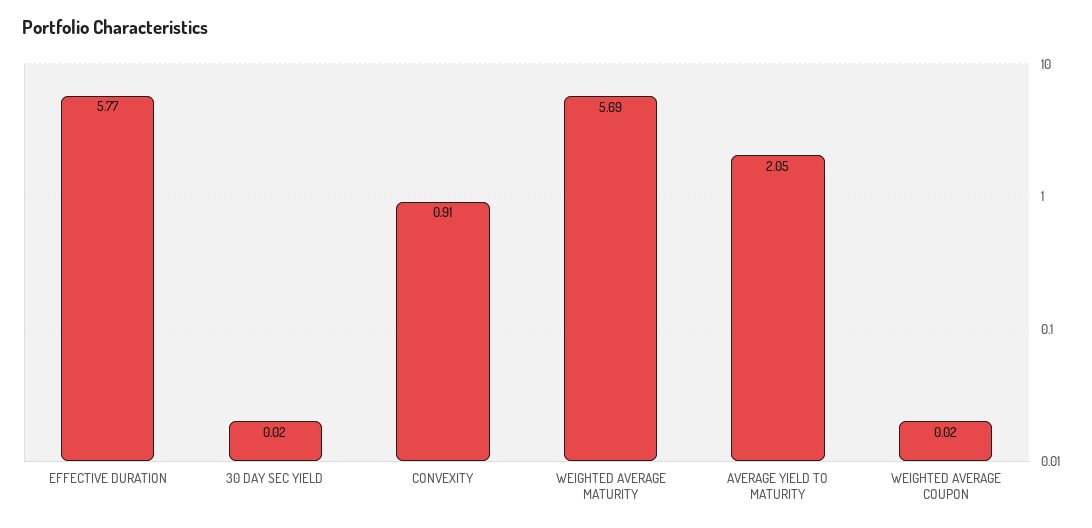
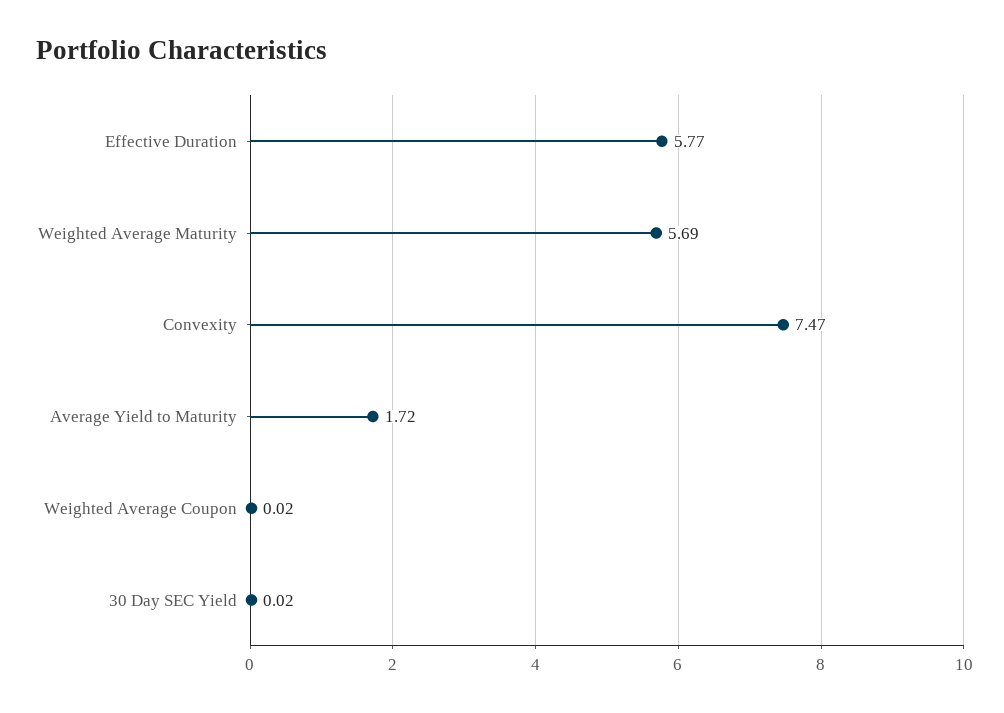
CONVEXITY: 0.91 -> 7.47
AVERAGE YIELD TO MATURITY: 2.05 -> 1.72

